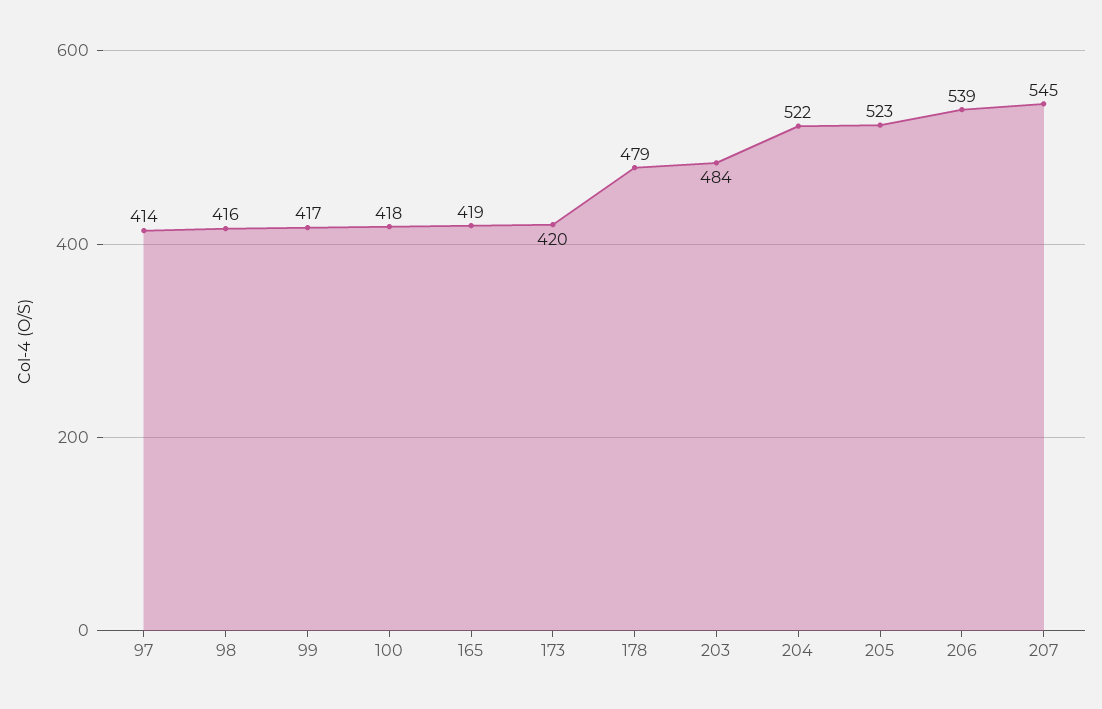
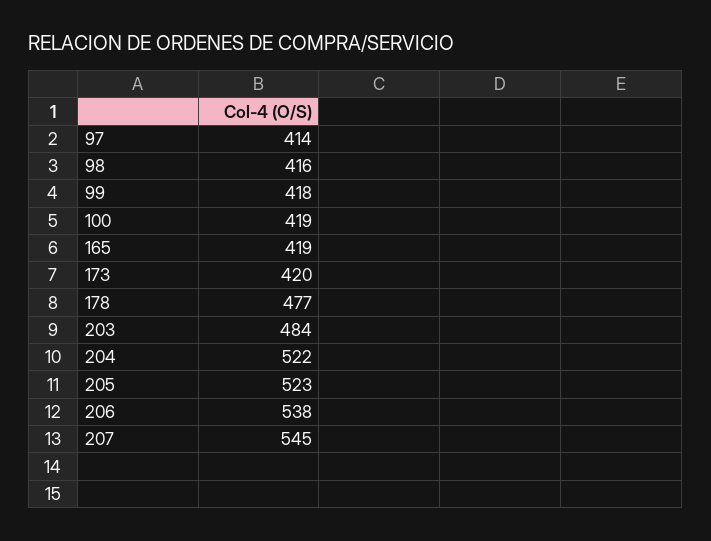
99: 417 -> 418
100: 418 -> 419
178: 479 -> 477
206: 539 -> 538

